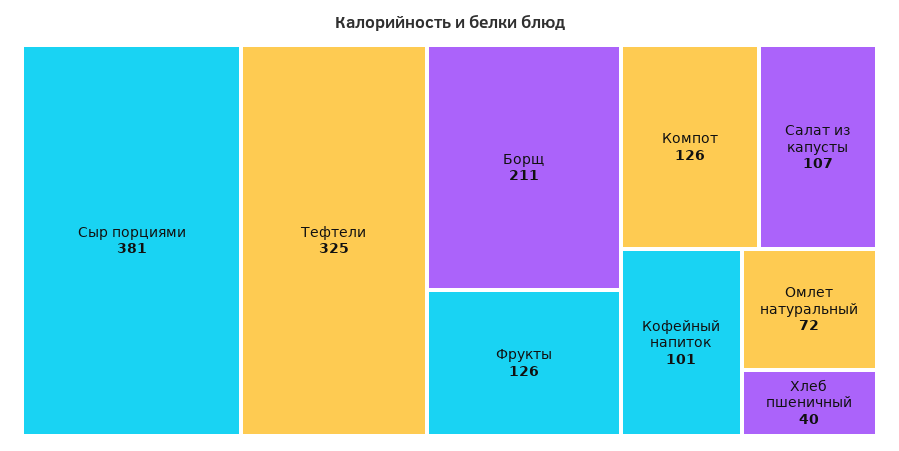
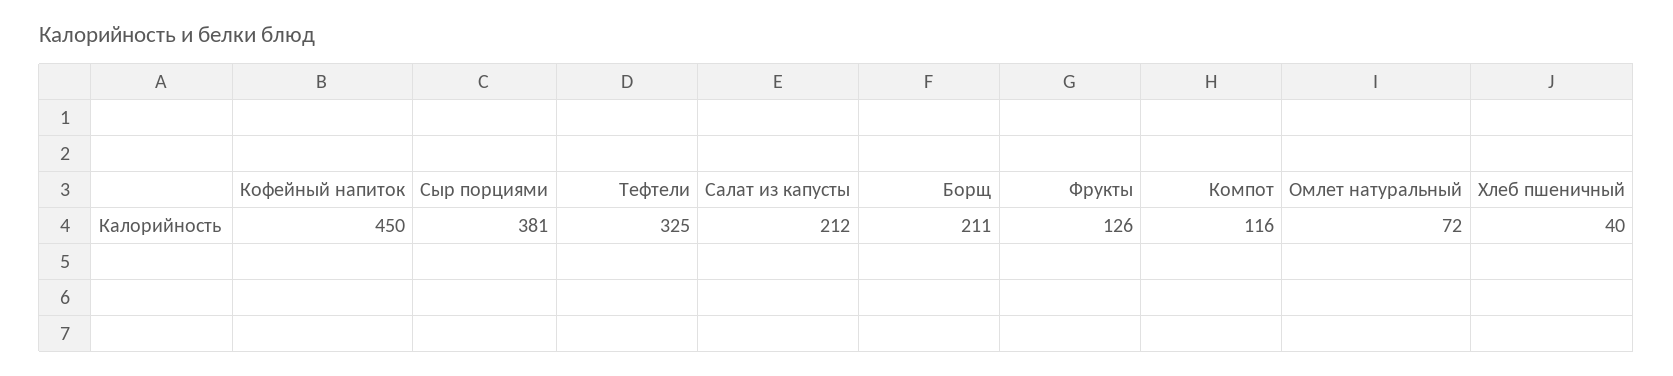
Компот: 126 -> 116
Салат из капусты: 107 -> 212
Кофейный напиток: 101 -> 450

